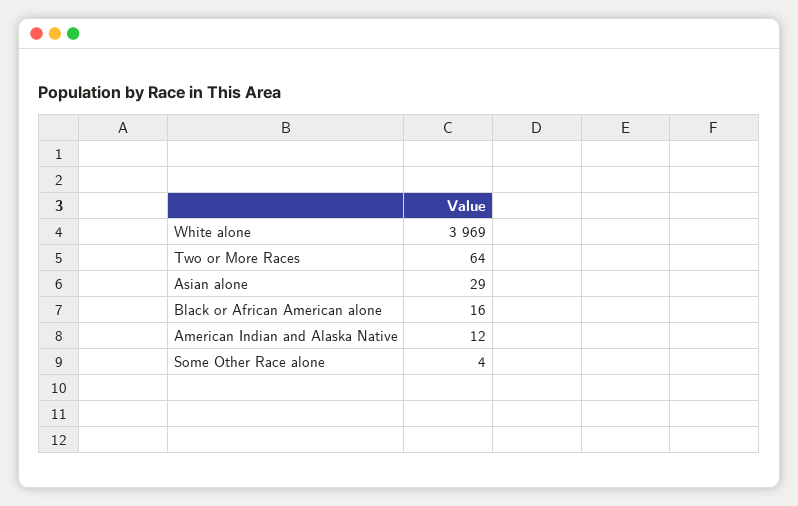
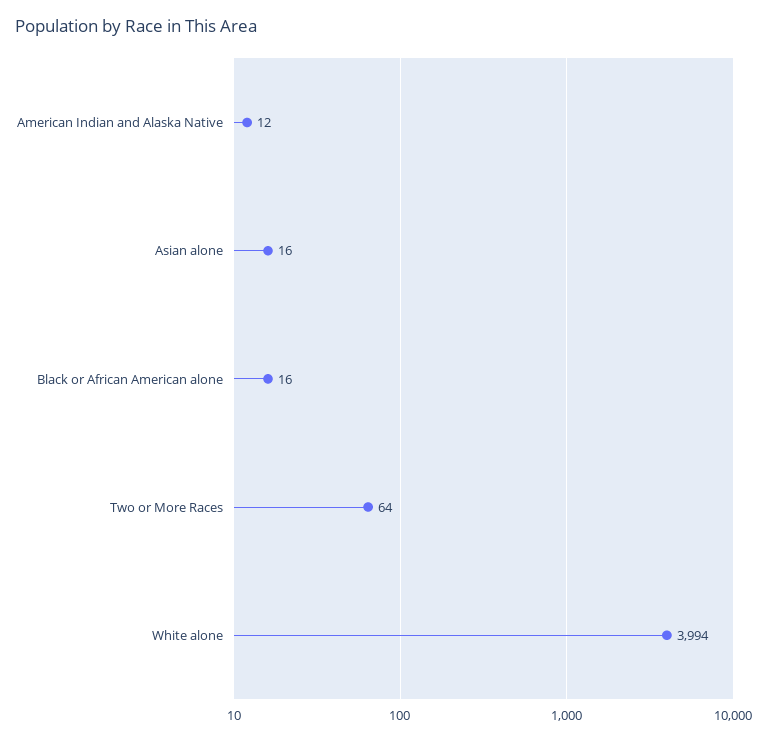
White alone: 3969 -> 3994
Asian alone: 29 -> 16
Some Other Race alone: 4 -> none

